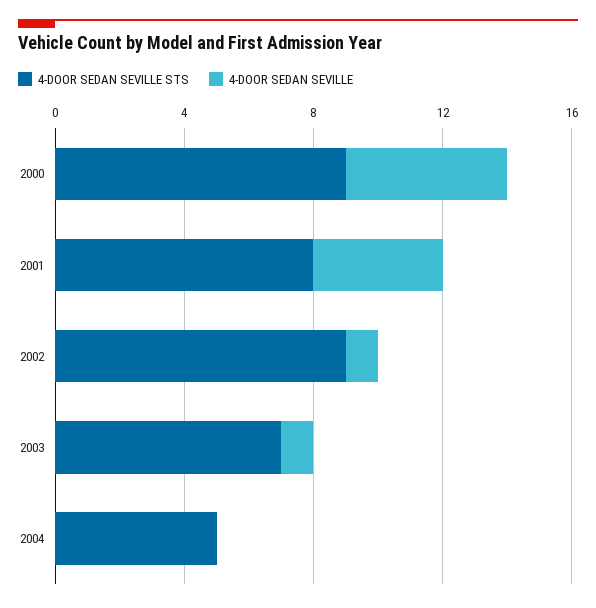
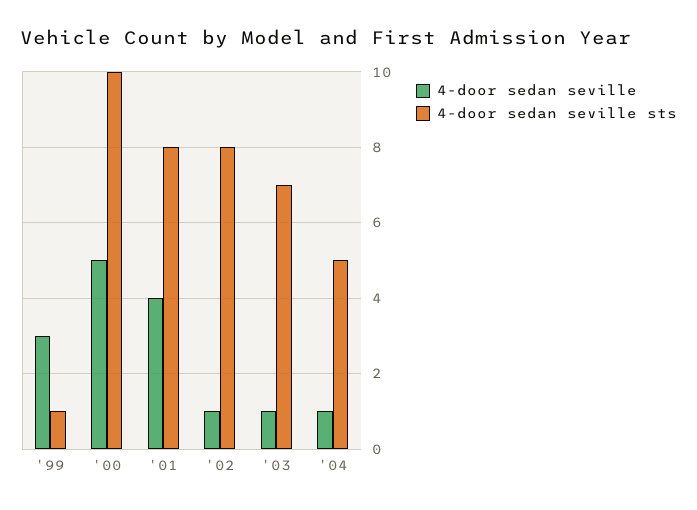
4-DOOR SEDAN SEVILLE STS, 2000: 9 -> 10
4-DOOR SEDAN SEVILLE STS, 2002: 9 -> 8
4-DOOR SEDAN SEVILLE, 2004: 0 -> 1
4-DOOR SEDAN SEVILLE, '99: none -> 3
4-DOOR SEDAN SEVILLE STS, '99: none -> 1

